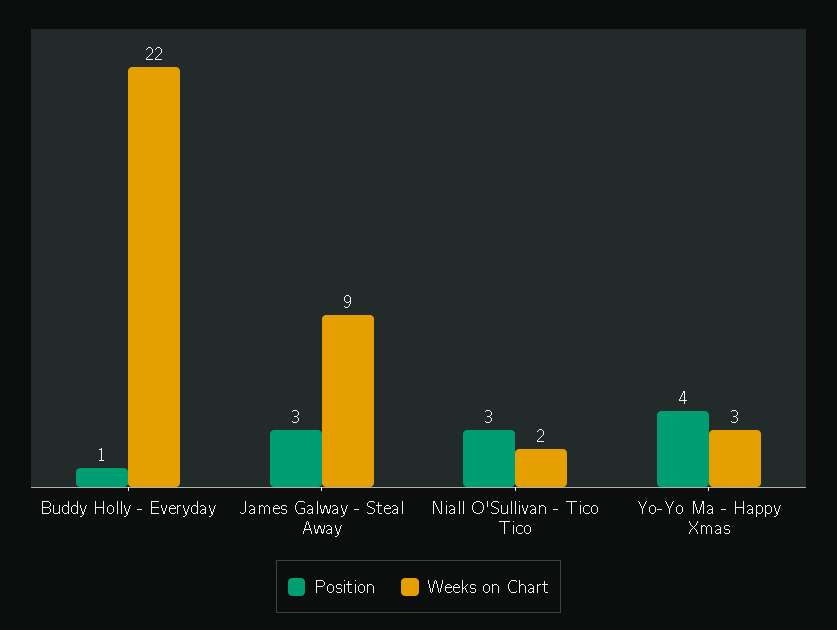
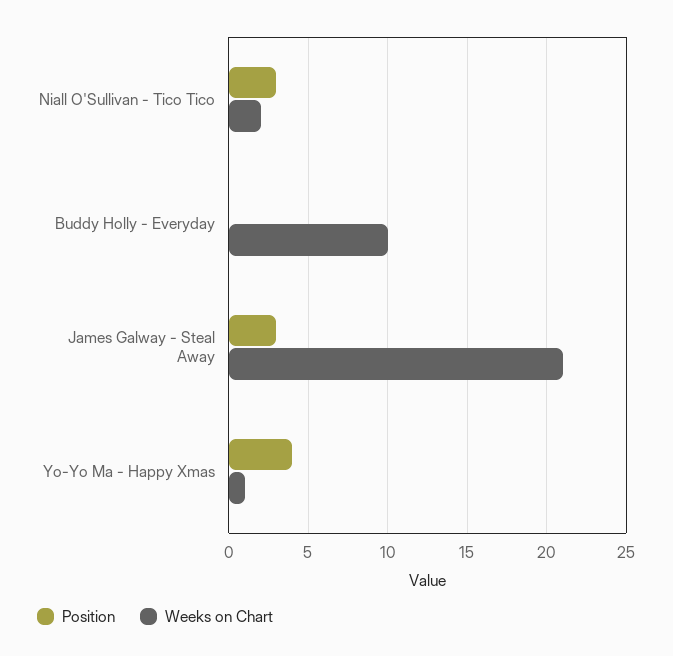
Position, Buddy Holly - Everyday: 1 -> 0
Weeks on Chart, Buddy Holly - Everyday: 22 -> 10
Weeks on Chart, James Galway - Steal Away: 9 -> 21
Weeks on Chart, Yo-Yo Ma - Happy Xmas: 3 -> 1

